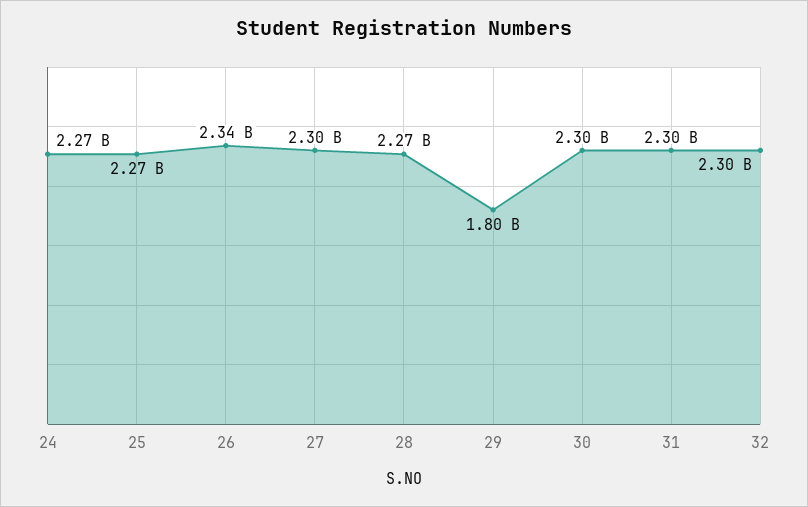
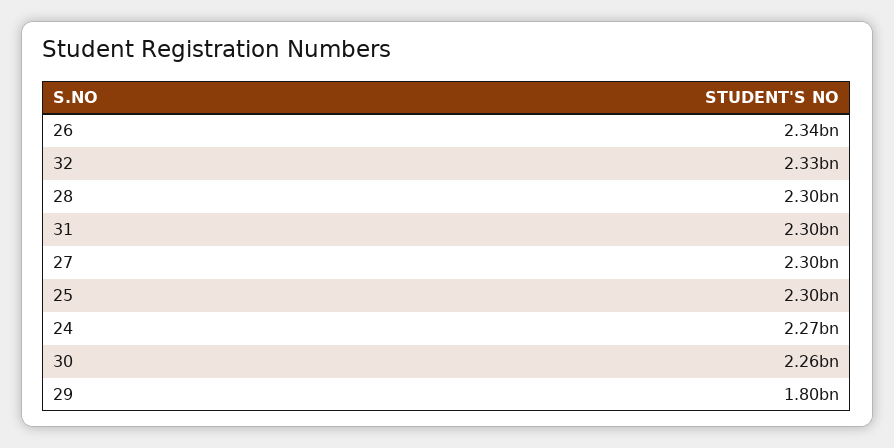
25: 2270000000 -> 2300000000
28: 2270000000 -> 2300000000
30: 2300000000 -> 2260000000
32: 2300000000 -> 2330000000

